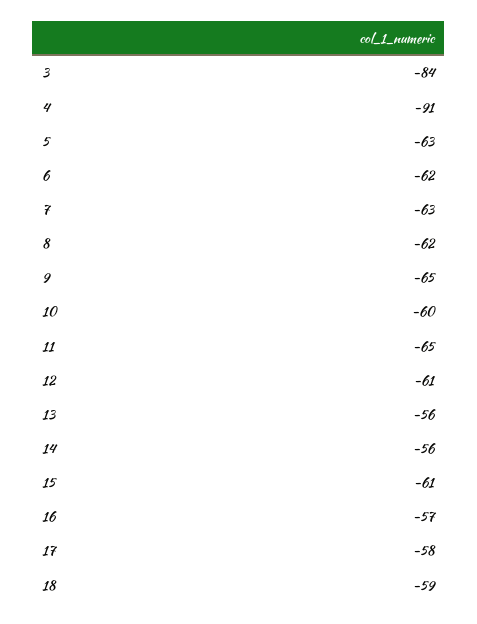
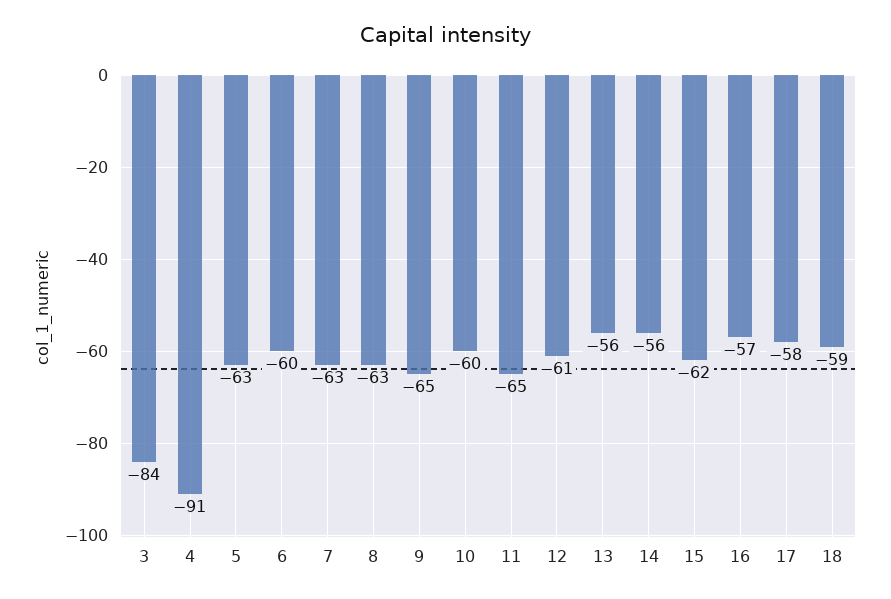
6: -62 -> -60
8: -62 -> -63
15: -61 -> -62

